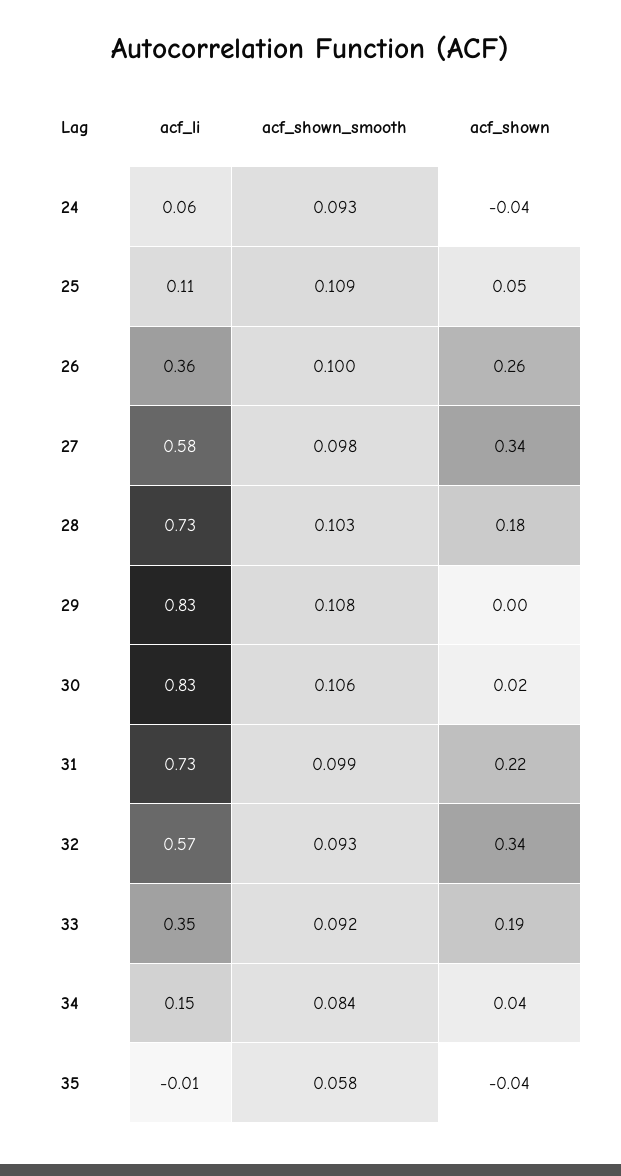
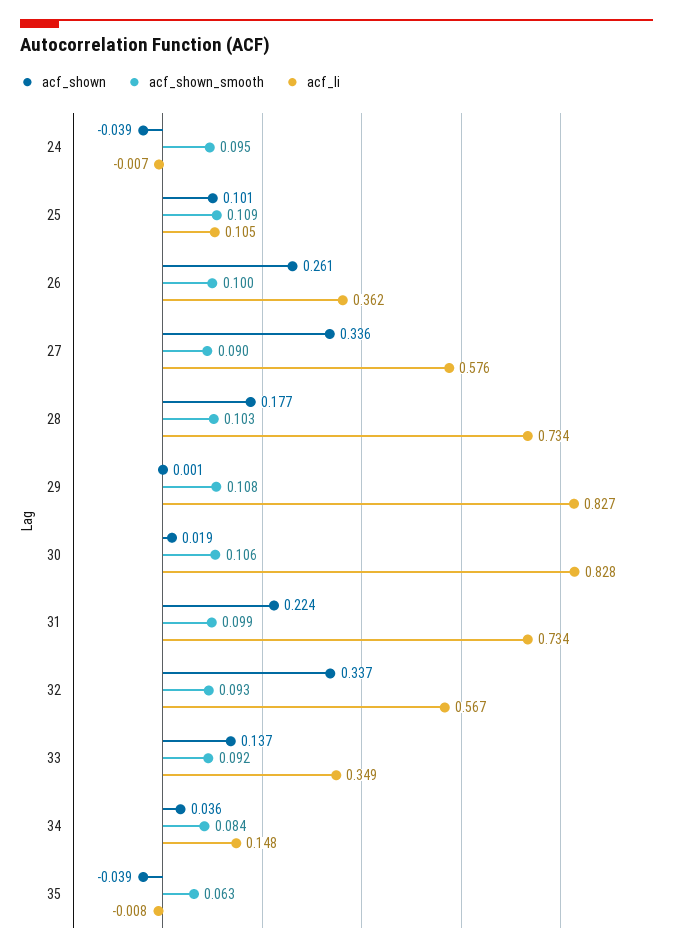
acf_li, 24: 0.06 -> -0.007
acf_shown_smooth, 24: 0.093 -> 0.095
acf_shown, 25: 0.05 -> 0.101
acf_shown_smooth, 27: 0.098 -> 0.09
acf_shown, 33: 0.19 -> 0.137
acf_shown_smooth, 35: 0.058 -> 0.063

